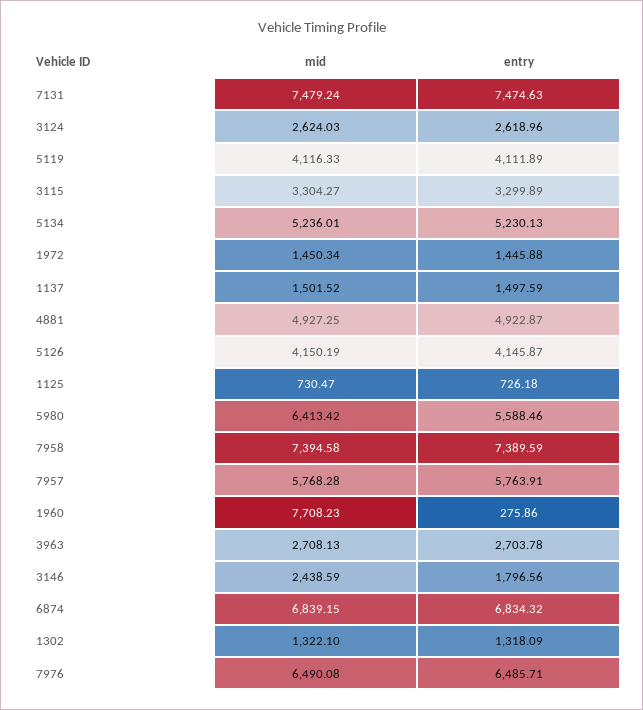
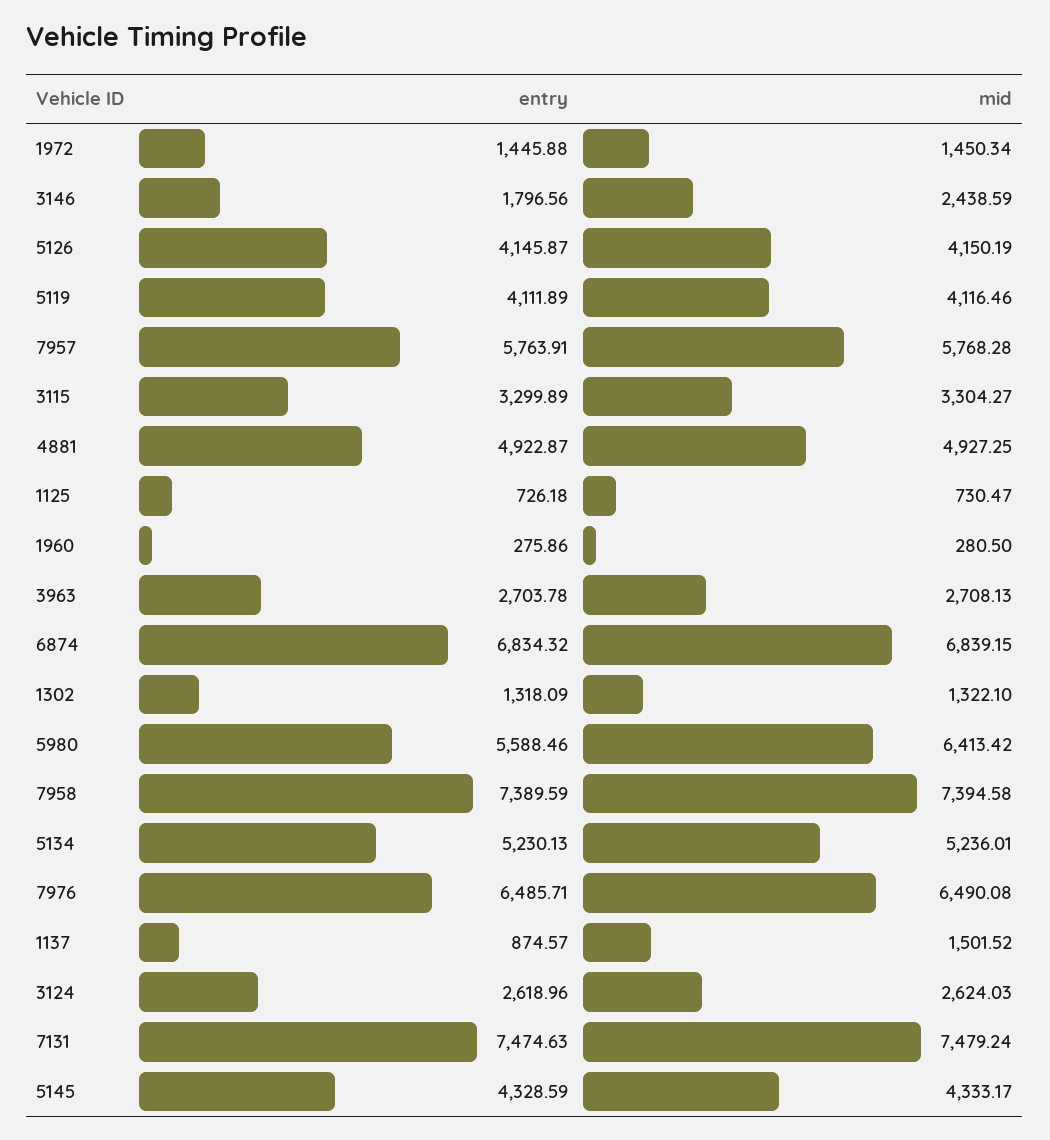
mid, 5119: 4116.33 -> 4116.46
entry, 1137: 1497.59 -> 874.57
mid, 1960: 7708.23 -> 280.5
entry, 5145: none -> 4328.59
mid, 5145: none -> 4333.17

